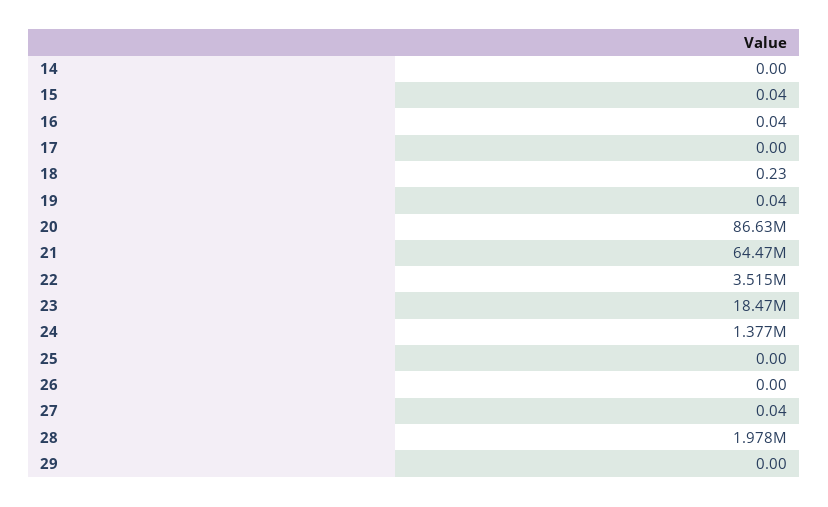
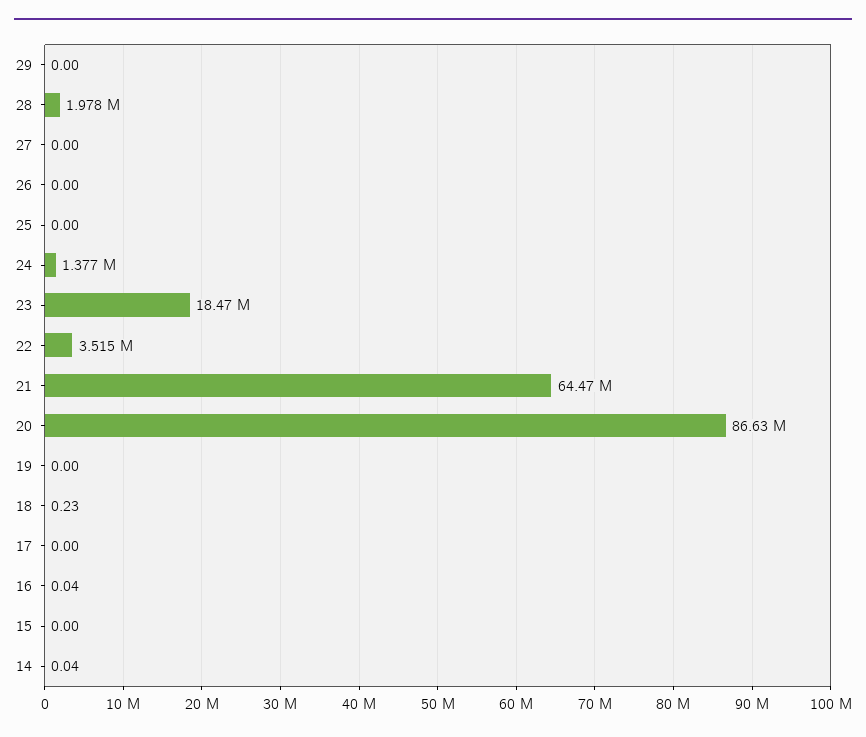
14: 0 -> 0.04
15: 0.04 -> 0
19: 0.04 -> 0
27: 0.04 -> 0

